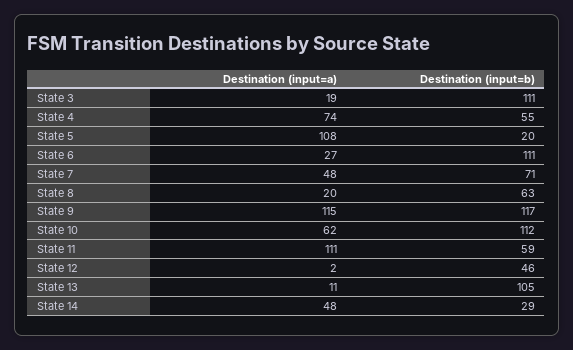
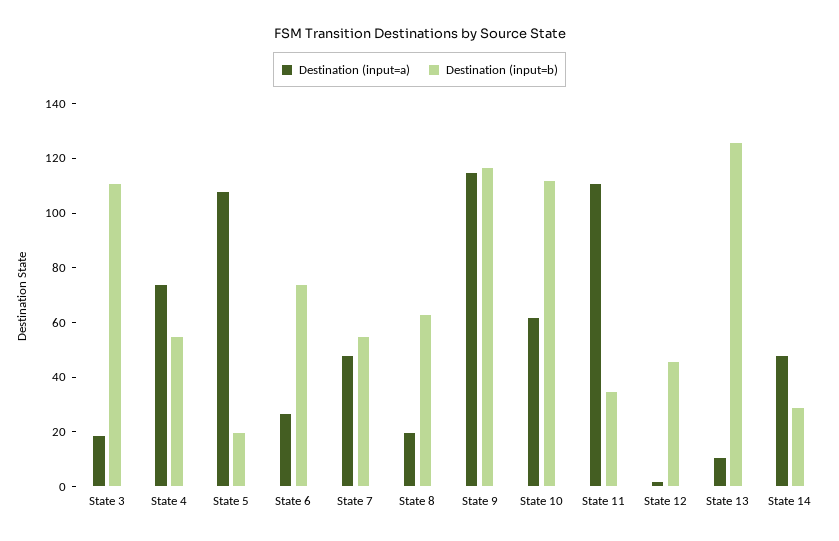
Destination (input=b), State 6: 111 -> 75
Destination (input=b), State 7: 71 -> 55
Destination (input=b), State 11: 59 -> 35
Destination (input=b), State 13: 105 -> 125

